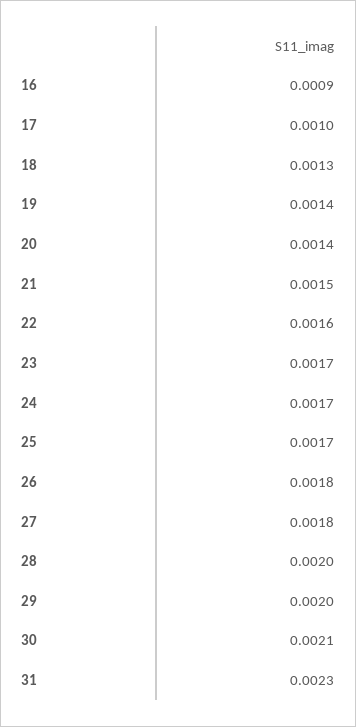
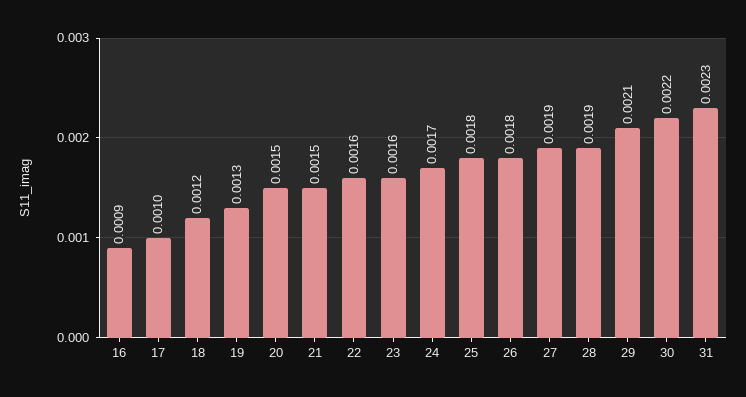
18: 0.0013 -> 0.0012
19: 0.0014 -> 0.0013
20: 0.0014 -> 0.0015
23: 0.0017 -> 0.0016
25: 0.0017 -> 0.0018
27: 0.0018 -> 0.0019
28: 0.002 -> 0.0019
29: 0.002 -> 0.0021
30: 0.0021 -> 0.0022

